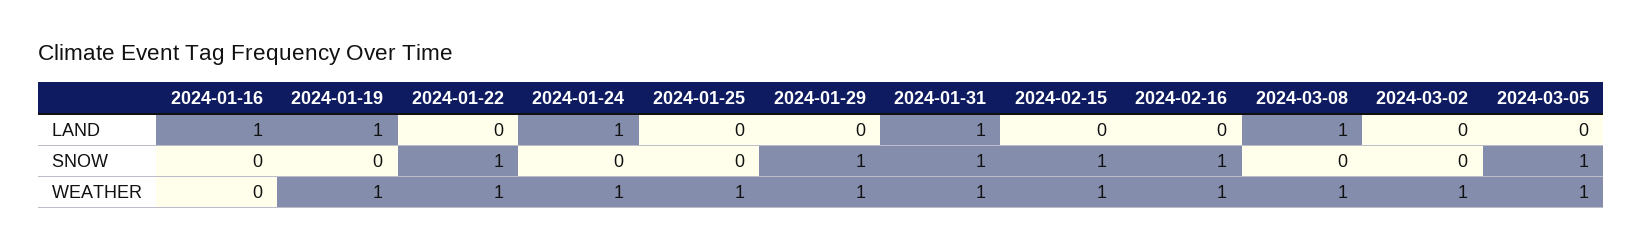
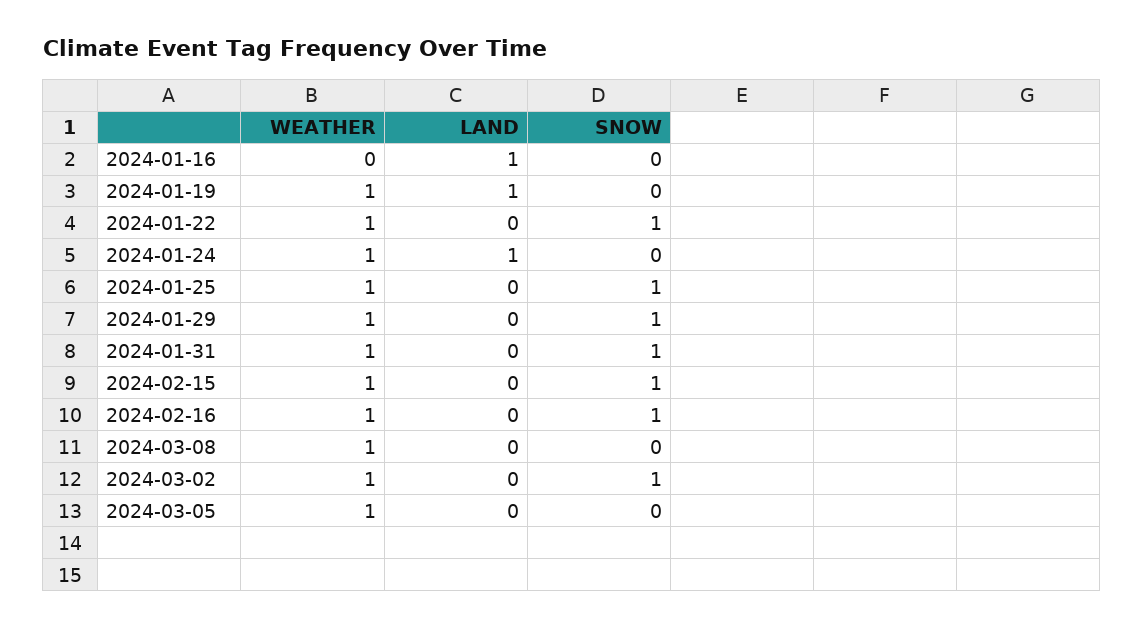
2024-01-31, LAND: 1 -> 0
2024-03-08, LAND: 1 -> 0
2024-01-25, SNOW: 0 -> 1
2024-03-02, SNOW: 0 -> 1
2024-03-05, SNOW: 1 -> 0

